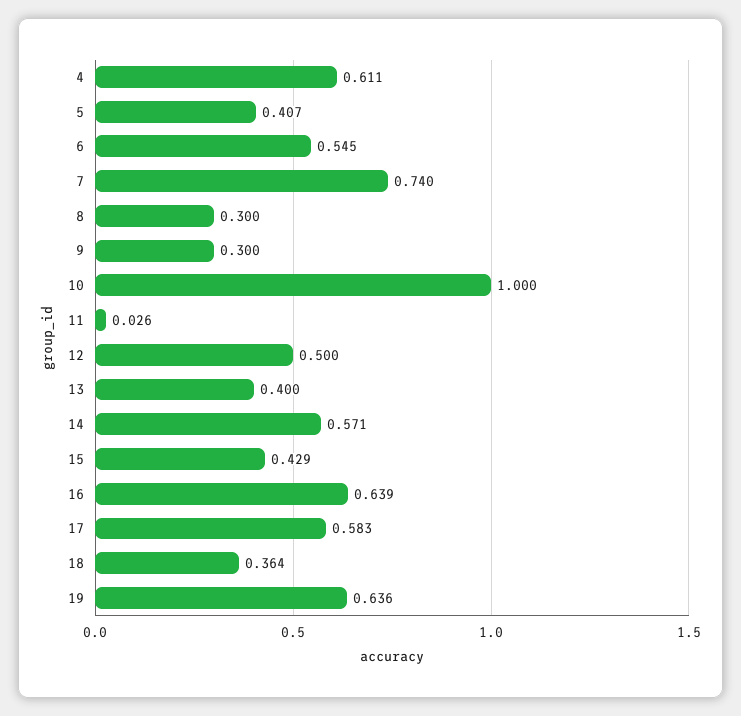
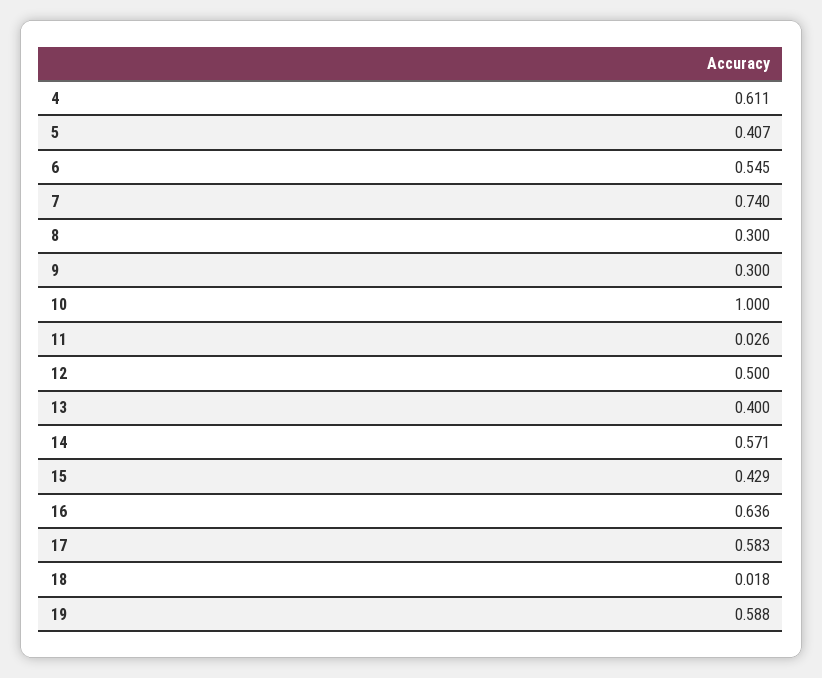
16: 0.639 -> 0.636
18: 0.364 -> 0.018
19: 0.636 -> 0.588

